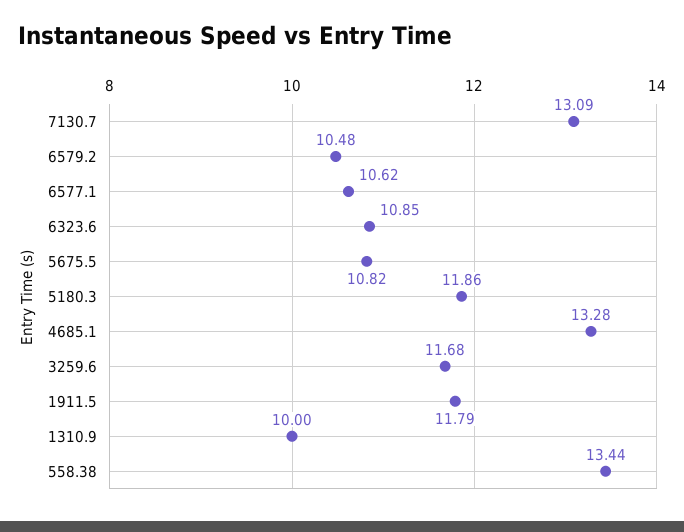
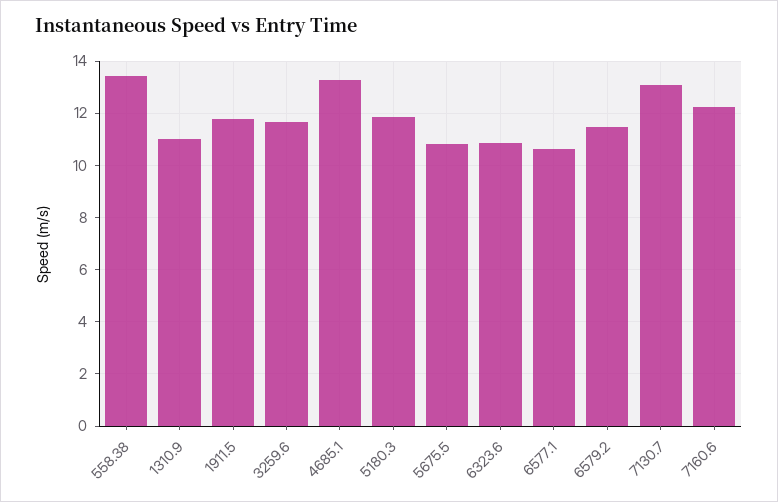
6579.2: 10.48 -> 11.5
1310.9: 10 -> 11
7160.6: none -> 12.25

